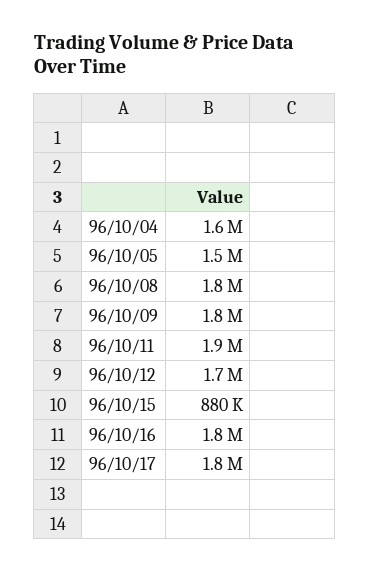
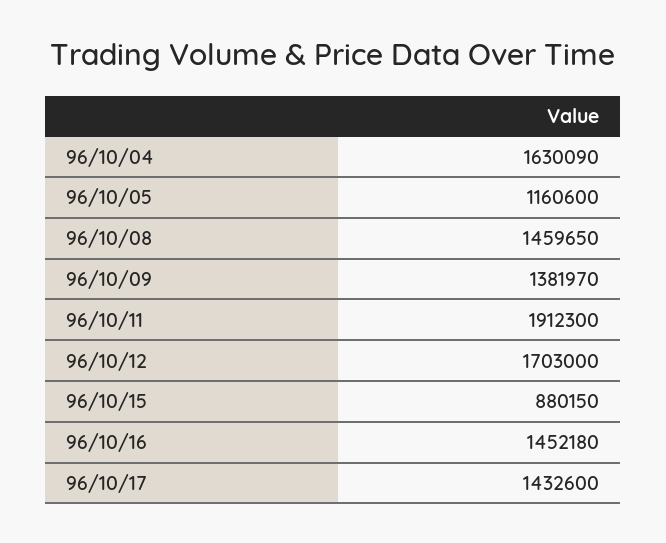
96/10/05: 1500000 -> 1160600
96/10/08: 1800000 -> 1459650
96/10/09: 1800000 -> 1381970
96/10/16: 1800000 -> 1452180
96/10/17: 1800000 -> 1432600

